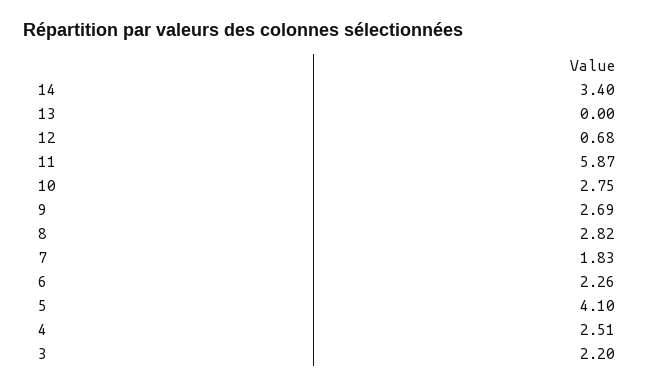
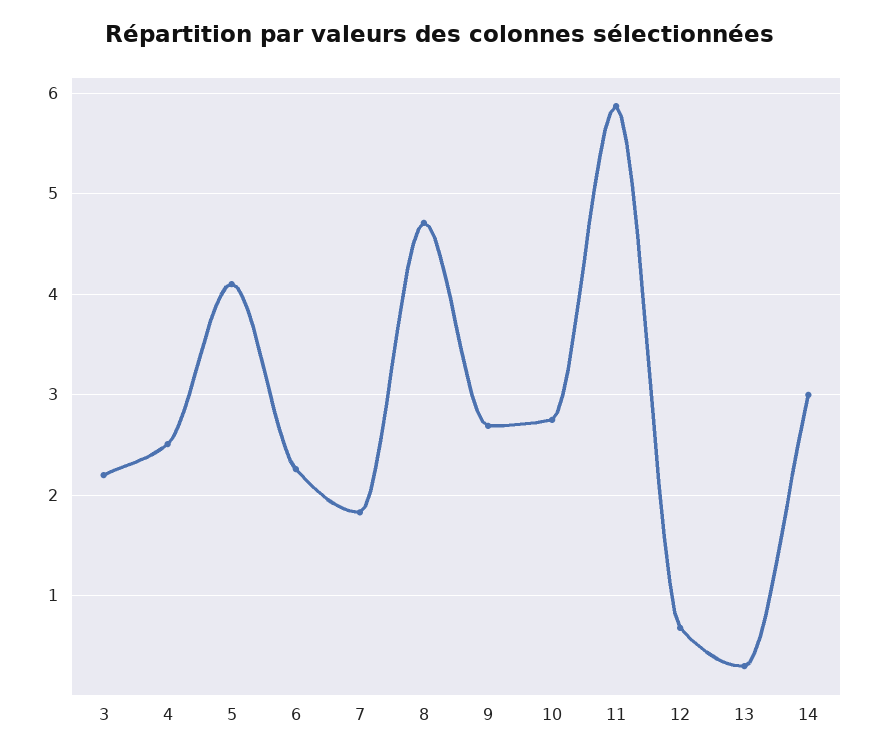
14: 3.4 -> 3
13: 0 -> 0.3
8: 2.82 -> 4.7

